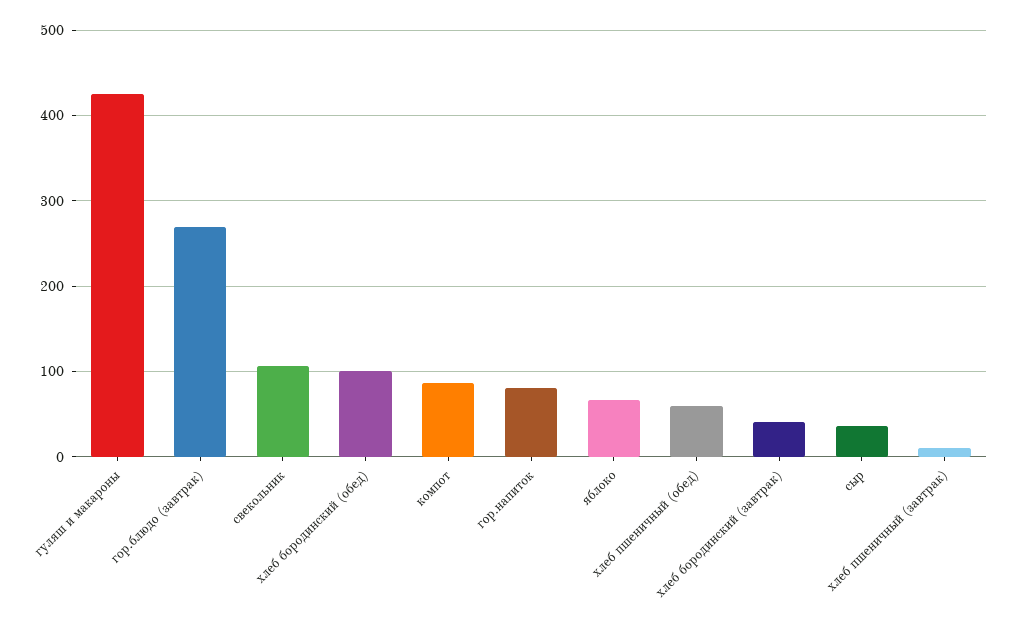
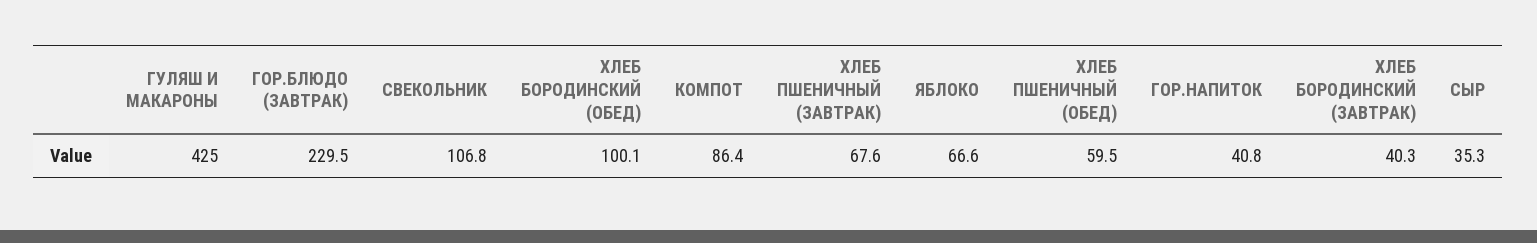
гор.блюдо (завтрак): 270 -> 229.5
гор.напиток: 80 -> 40.8
хлеб пшеничный (завтрак): 10 -> 67.6

